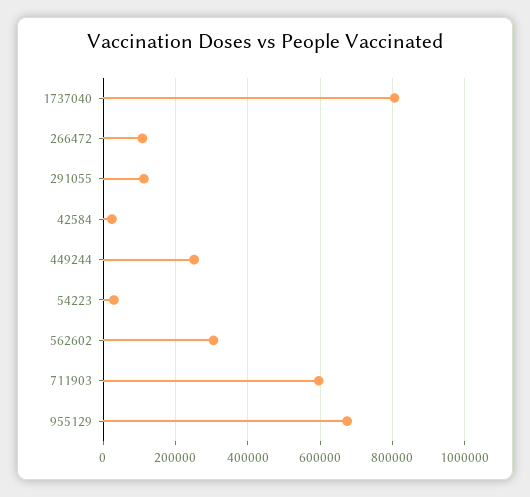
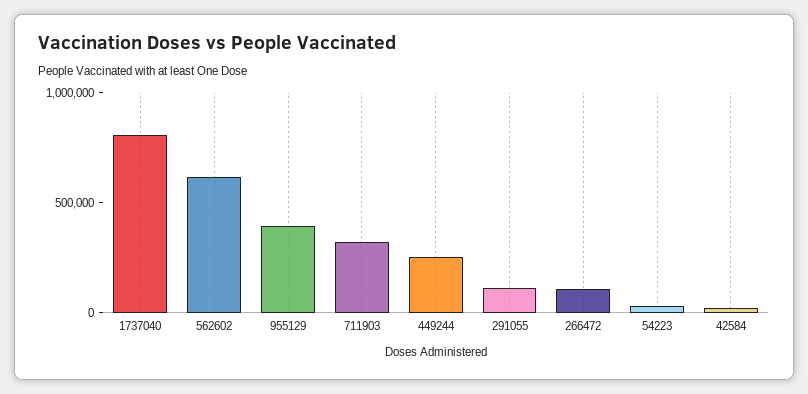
562602: 300000 -> 600000
711903: 600000 -> 300000
955129: 680000 -> 400000

